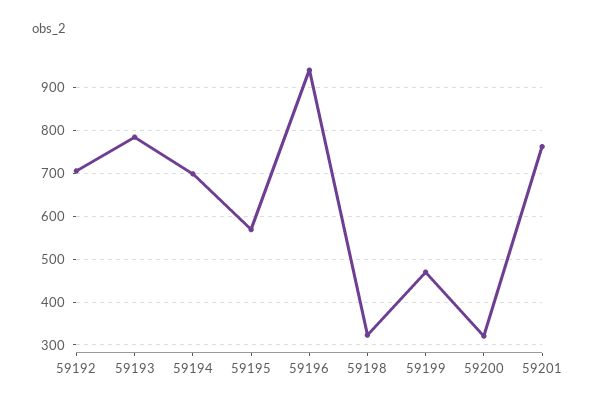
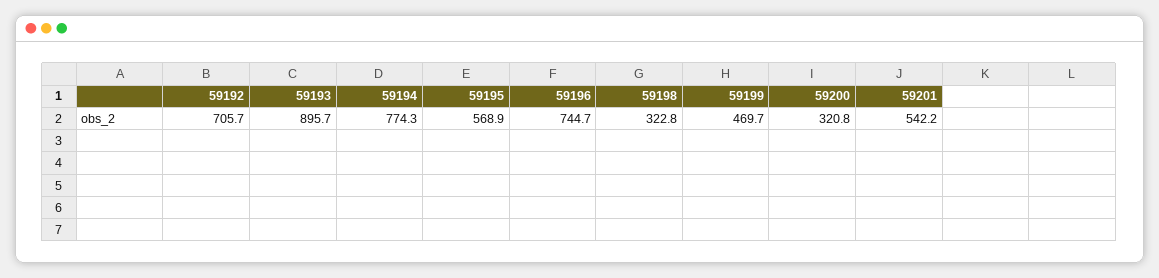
59193: 780 -> 895.7
59194: 700 -> 774.3
59196: 940 -> 744.7
59201: 760 -> 542.2

